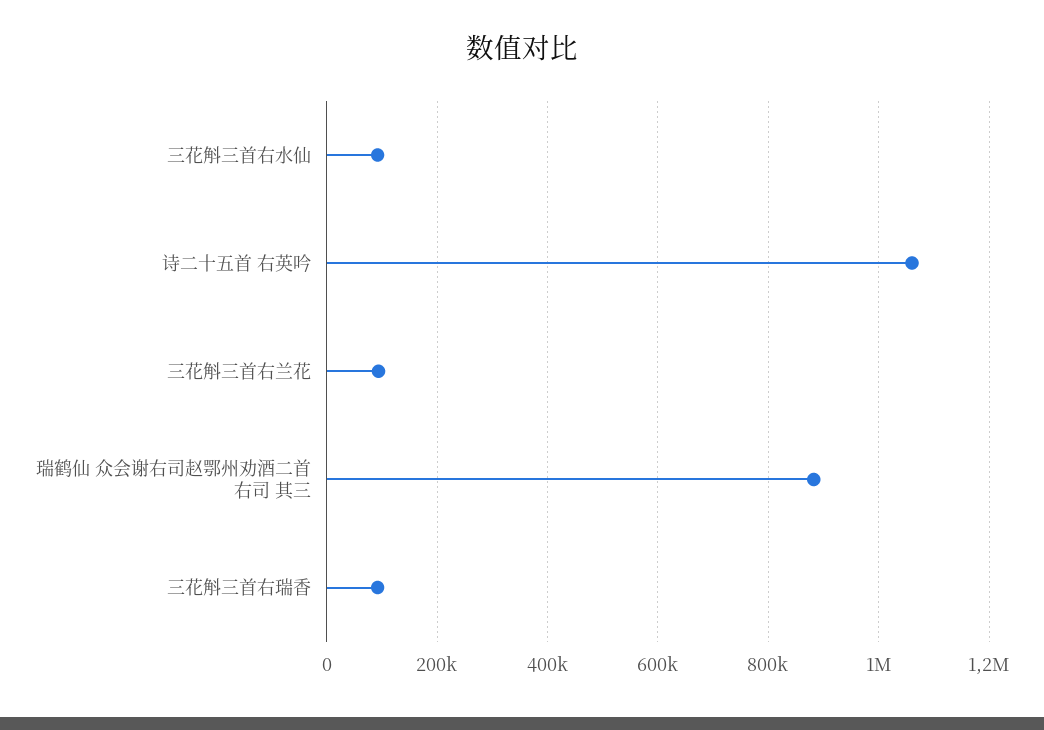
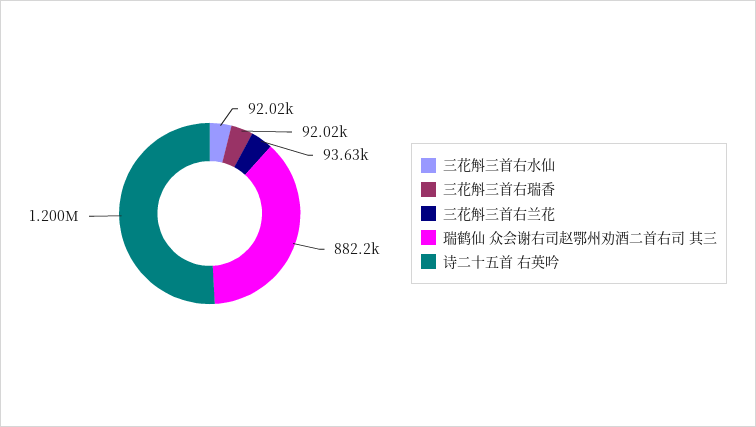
诗二十五首 右英吟: 1060000 -> 1200000

